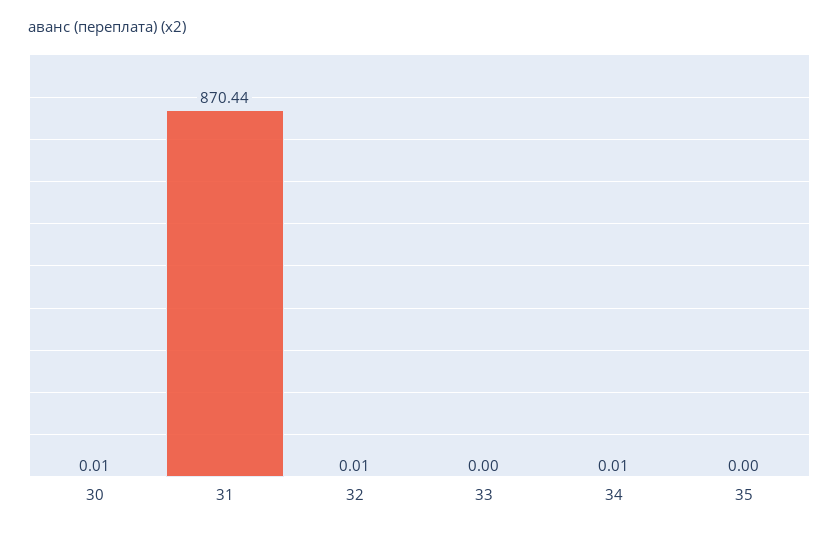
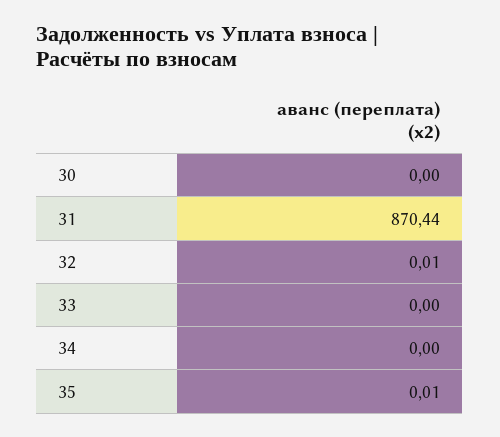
30: 0.01 -> 0
34: 0.01 -> 0
35: 0 -> 0.01

